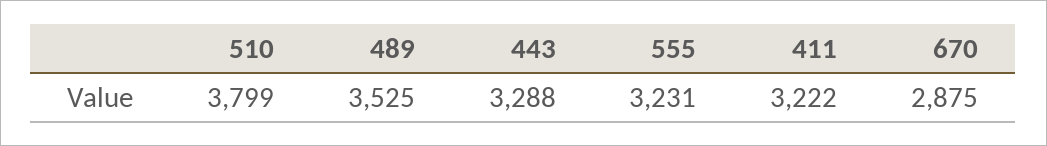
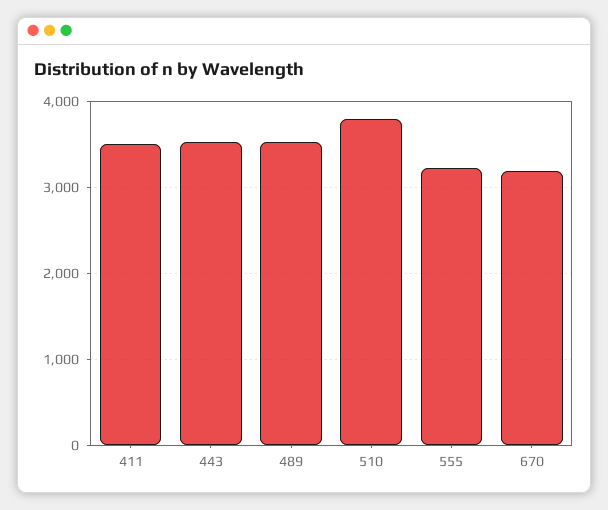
443: 3288 -> 3500
411: 3222 -> 3500
670: 2875 -> 3200

